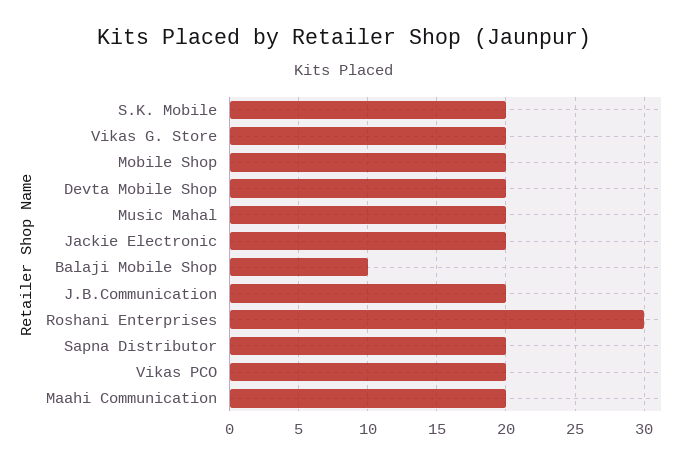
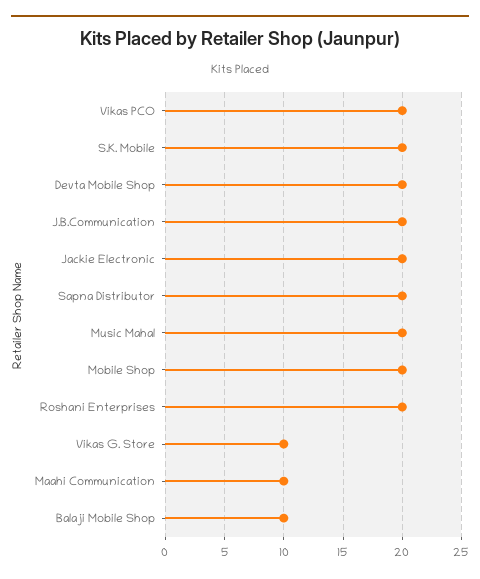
Vikas G. Store: 20 -> 10
Roshani Enterprises: 30 -> 20
Maahi Communication: 20 -> 10

